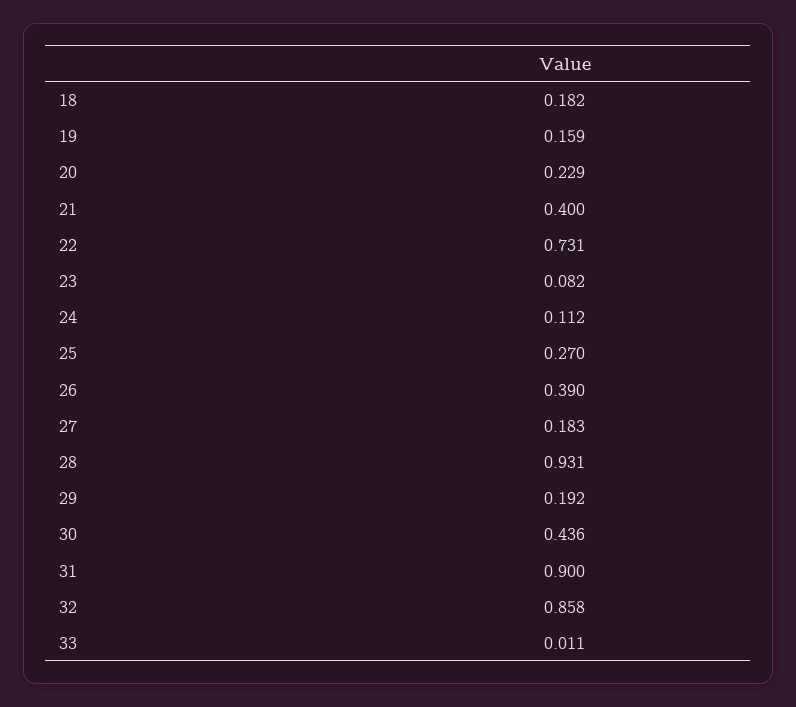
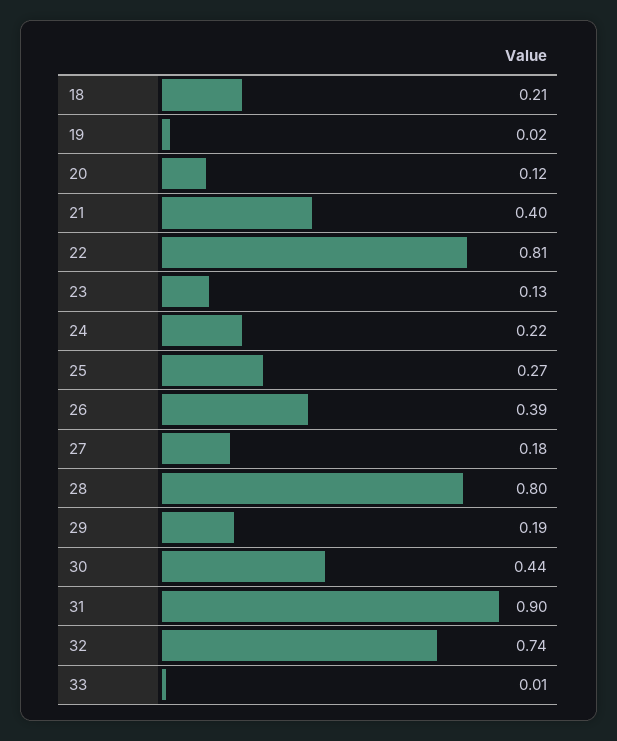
18: 0.182 -> 0.21
19: 0.159 -> 0.02
20: 0.229 -> 0.12
22: 0.731 -> 0.81
23: 0.082 -> 0.13
24: 0.112 -> 0.22
28: 0.931 -> 0.8
32: 0.858 -> 0.74

